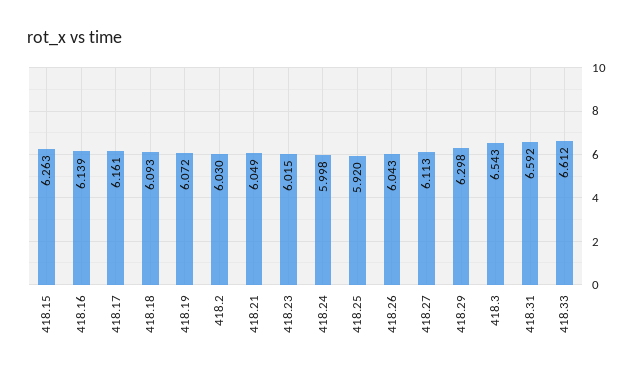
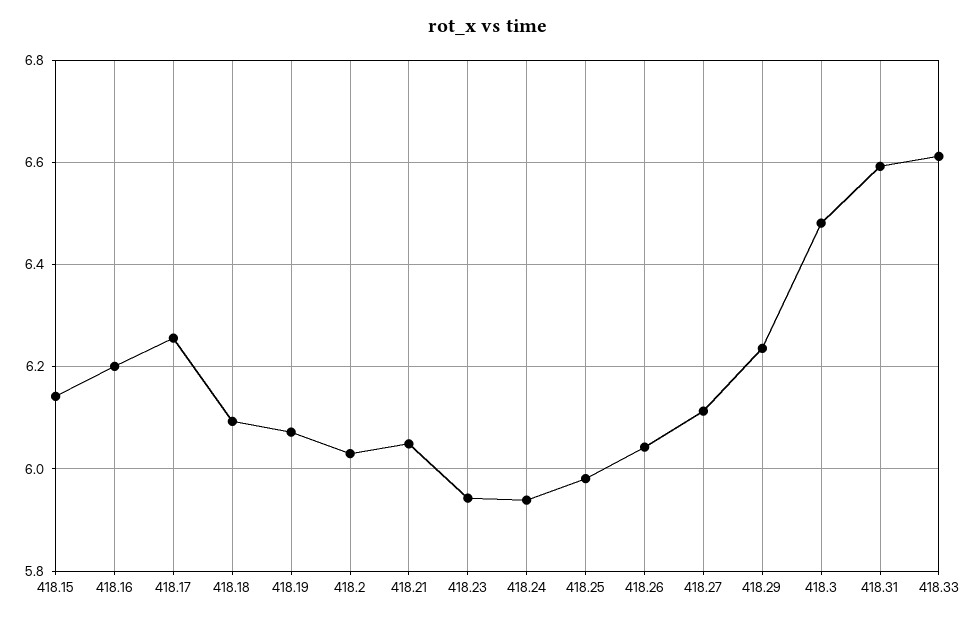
418.15: 6.263 -> 6.14
418.16: 6.139 -> 6.2
418.17: 6.161 -> 6.26
418.23: 6.015 -> 5.94
418.24: 5.998 -> 5.94
418.25: 5.92 -> 5.98
418.29: 6.298 -> 6.24
418.3: 6.543 -> 6.48

